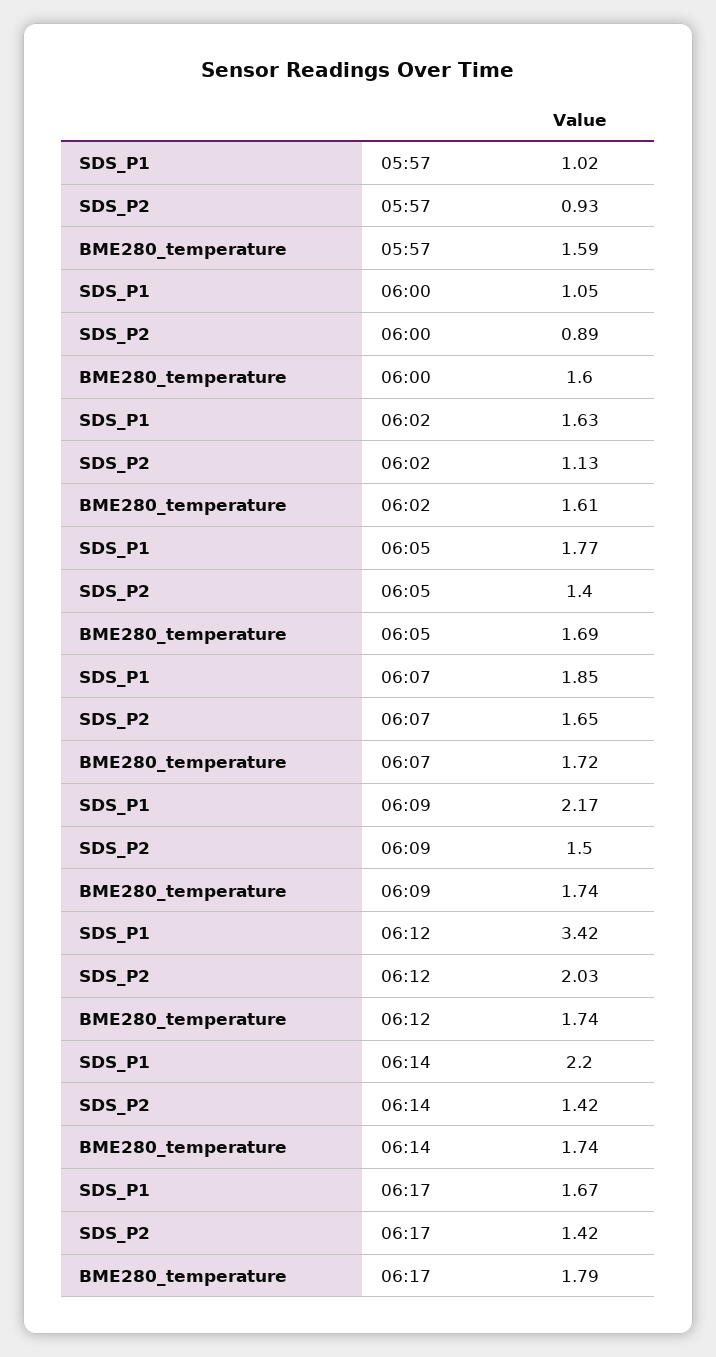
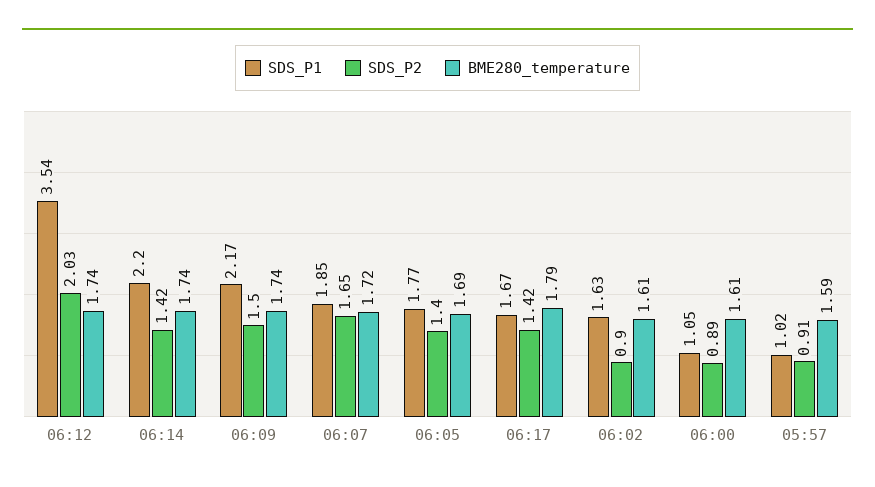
SDS_P2, 05:57: 0.93 -> 0.91
BME280_temperature, 06:00: 1.6 -> 1.61
SDS_P2, 06:02: 1.13 -> 0.9
SDS_P1, 06:12: 3.42 -> 3.54

